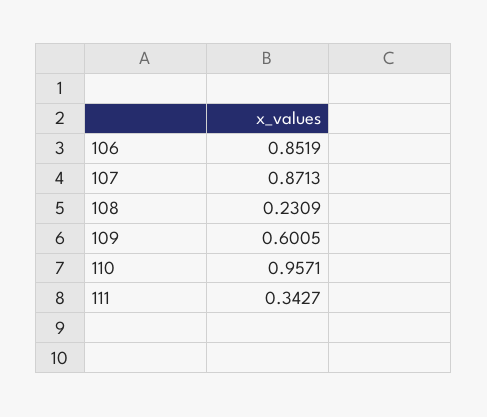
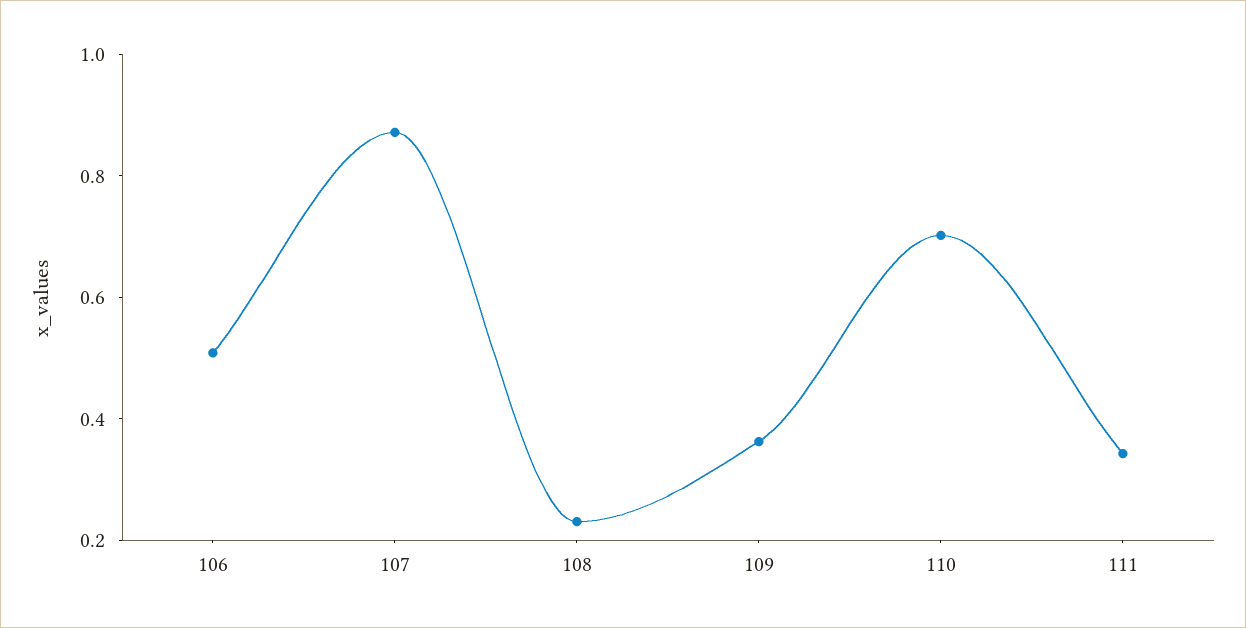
106: 0.8519 -> 0.5
109: 0.6005 -> 0.35
110: 0.9571 -> 0.7

